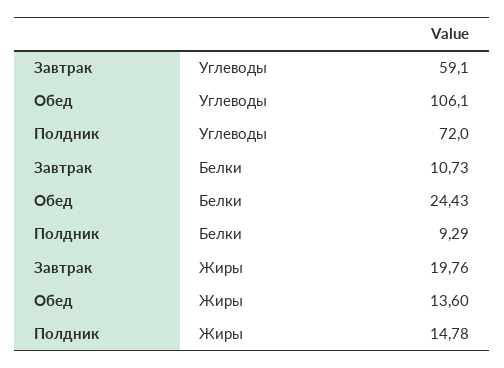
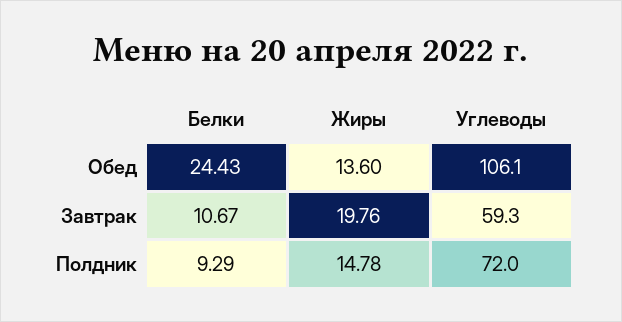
Завтрак, Углеводы: 59.1 -> 59.3
Завтрак, Белки: 10.73 -> 10.67

